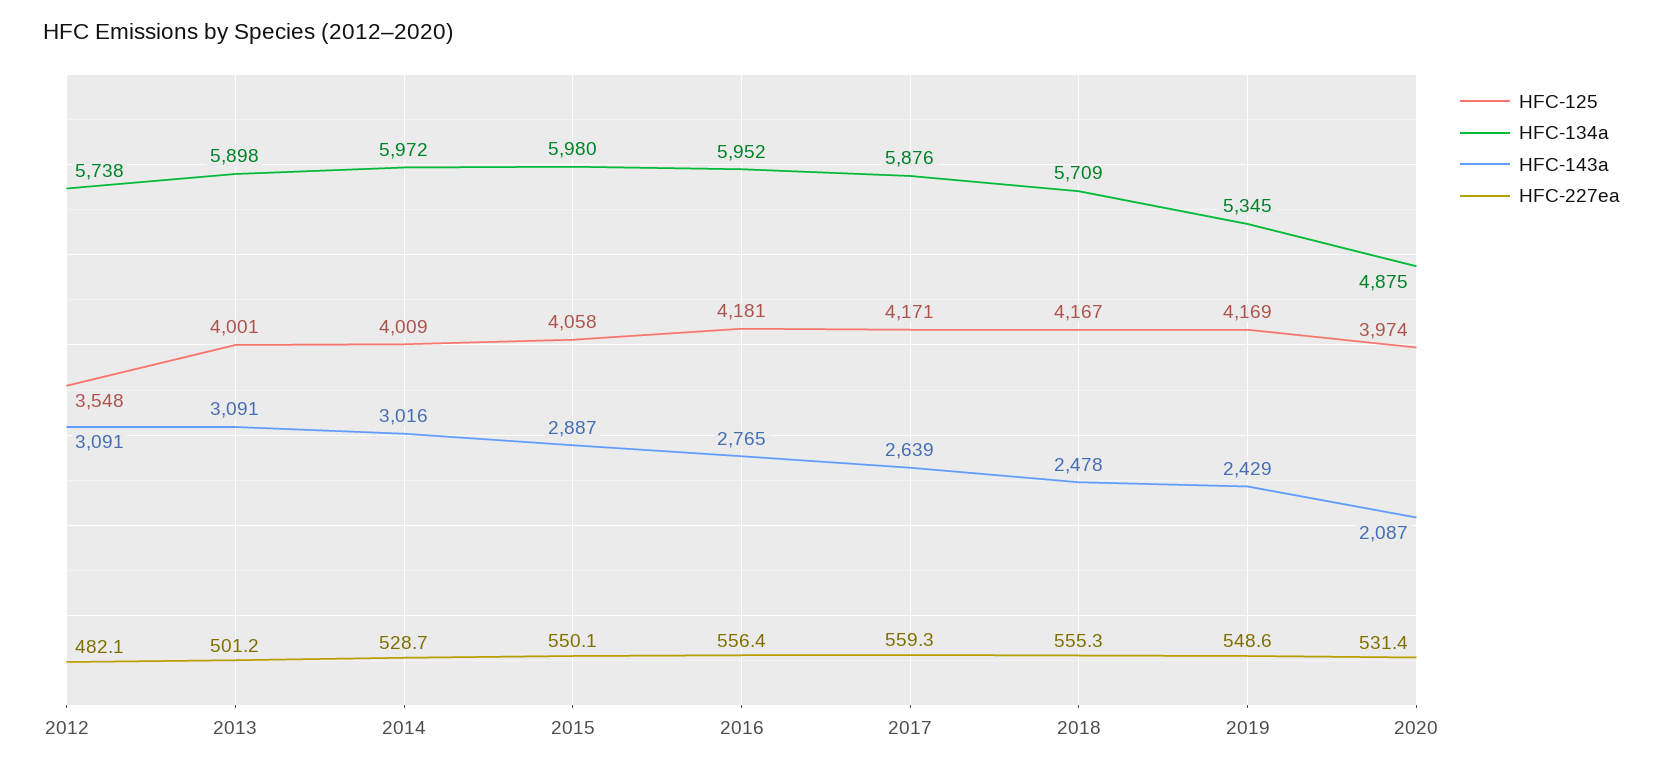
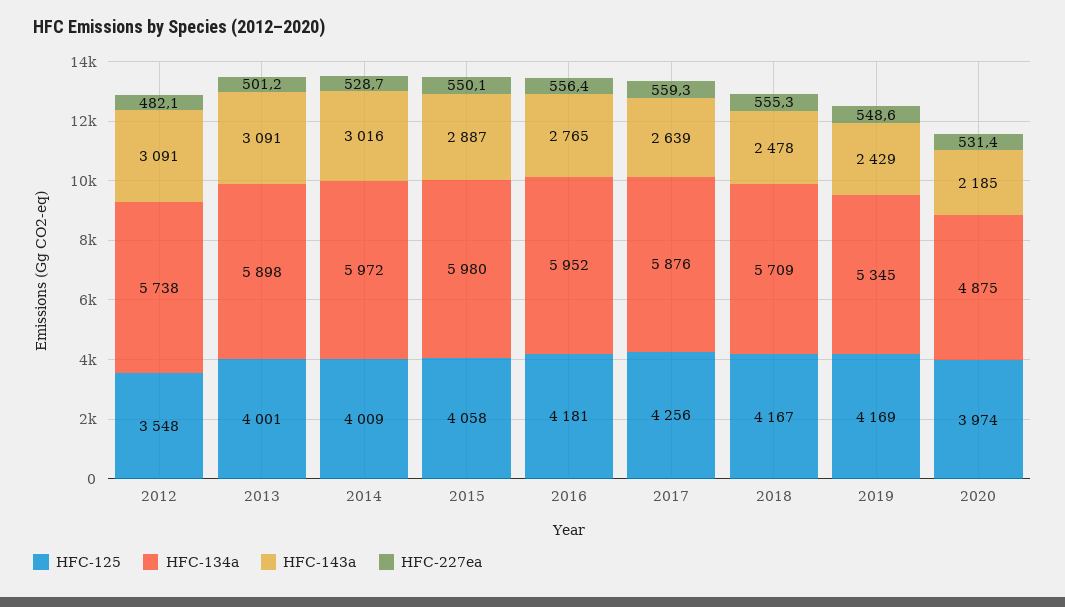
HFC-125, 2017: 4171 -> 4256
HFC-143a, 2020: 2087 -> 2185

